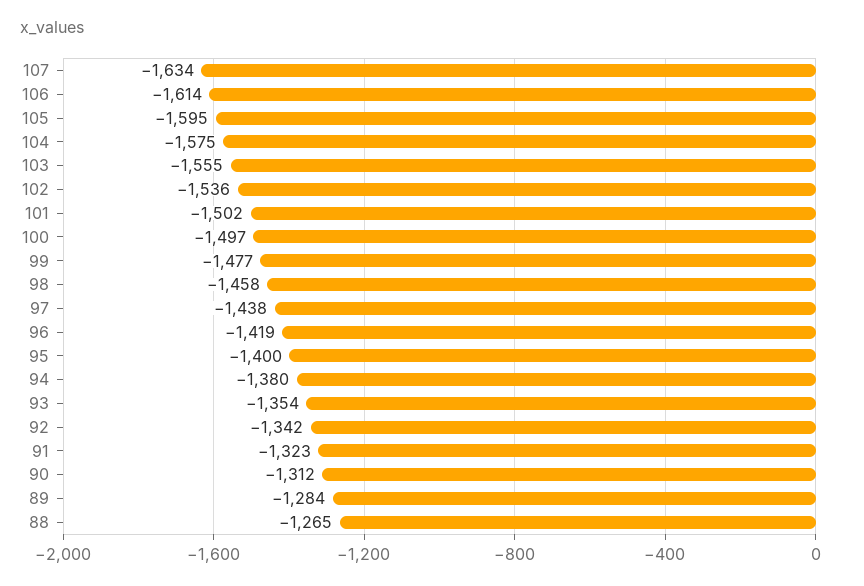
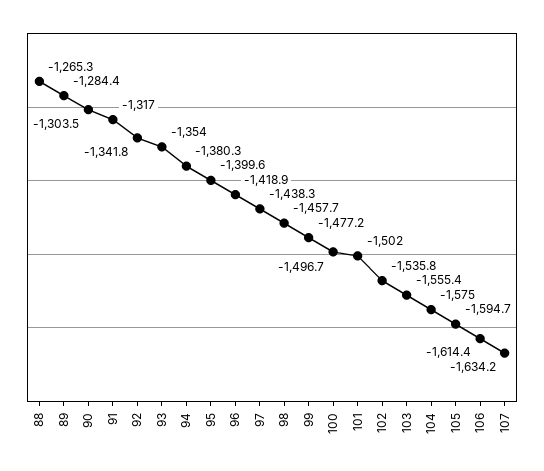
91: -1323 -> -1317
90: -1312 -> -1303.5

